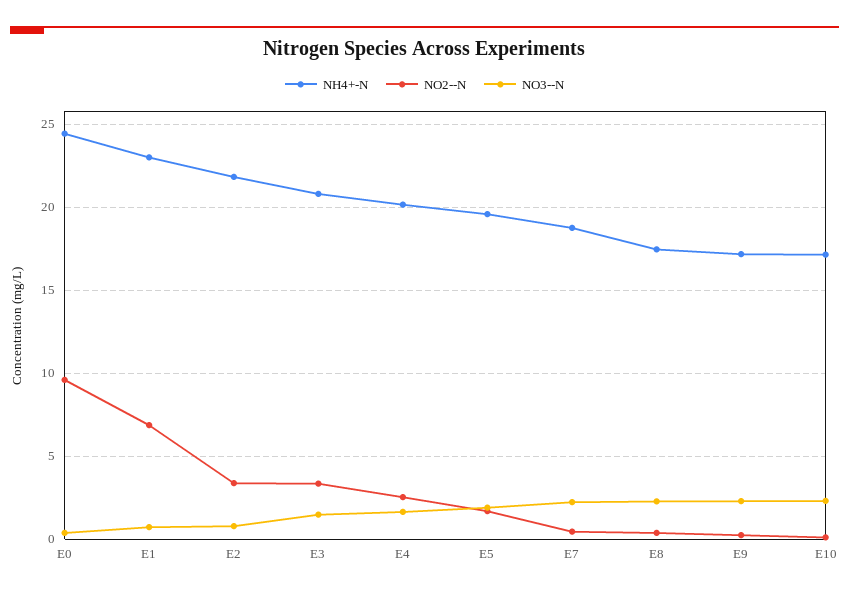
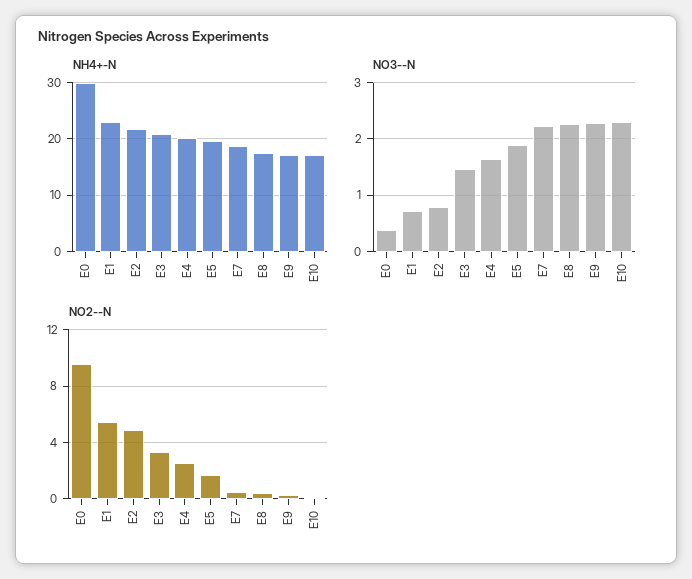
NH4+-N, E0: 24.5 -> 30
NO2--N, E1: 7 -> 5.5
NO2--N, E2: 3.5 -> 5

